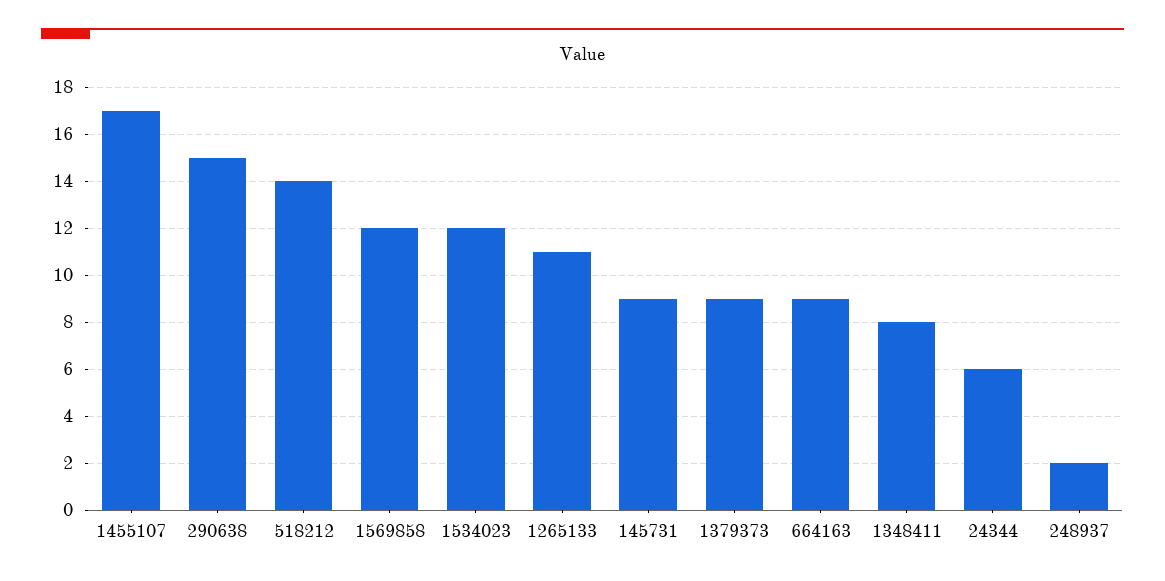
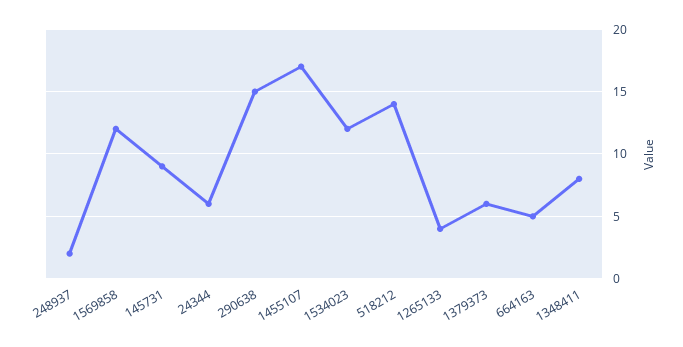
1265133: 11 -> 4
1379373: 9 -> 6
664163: 9 -> 5

